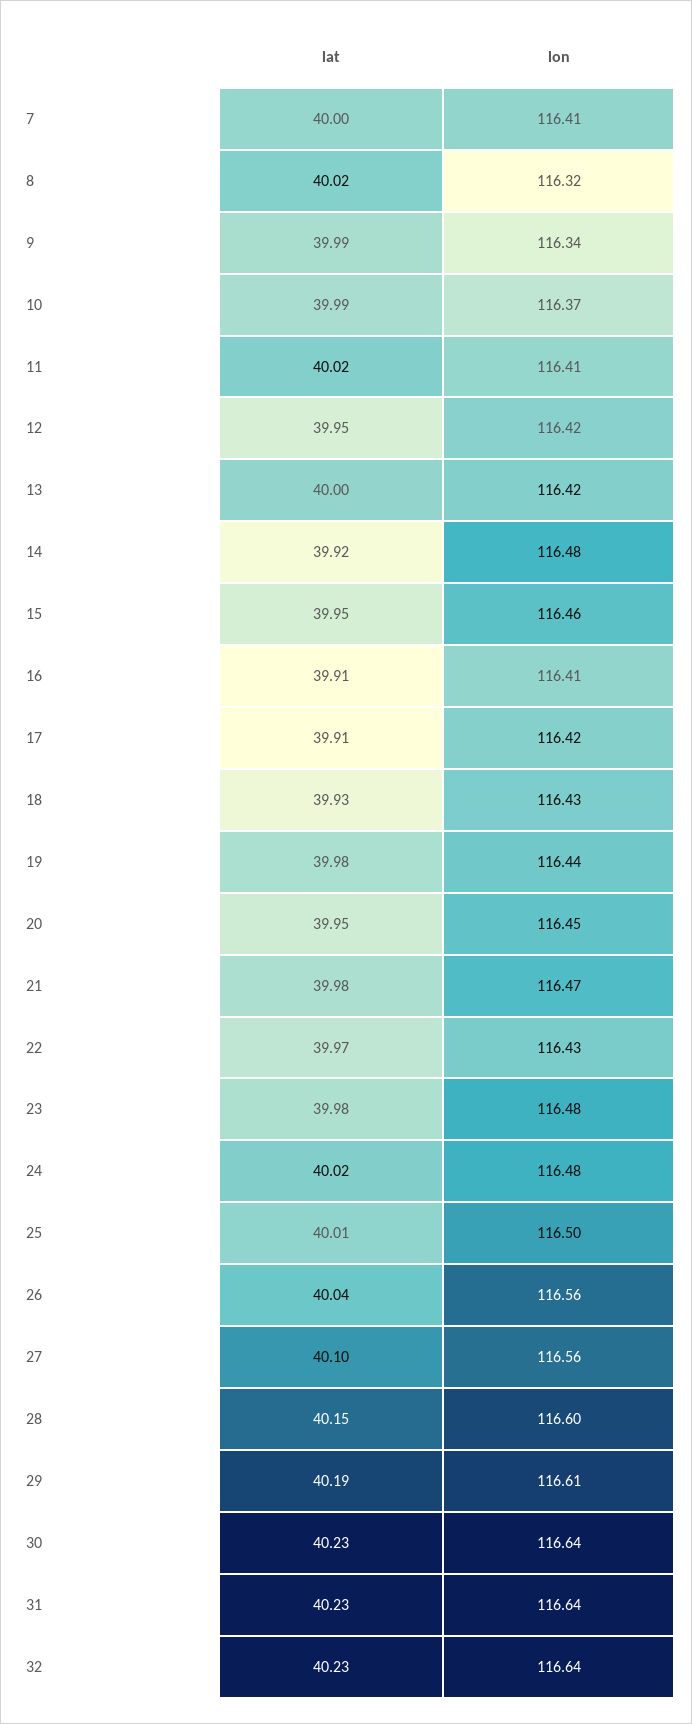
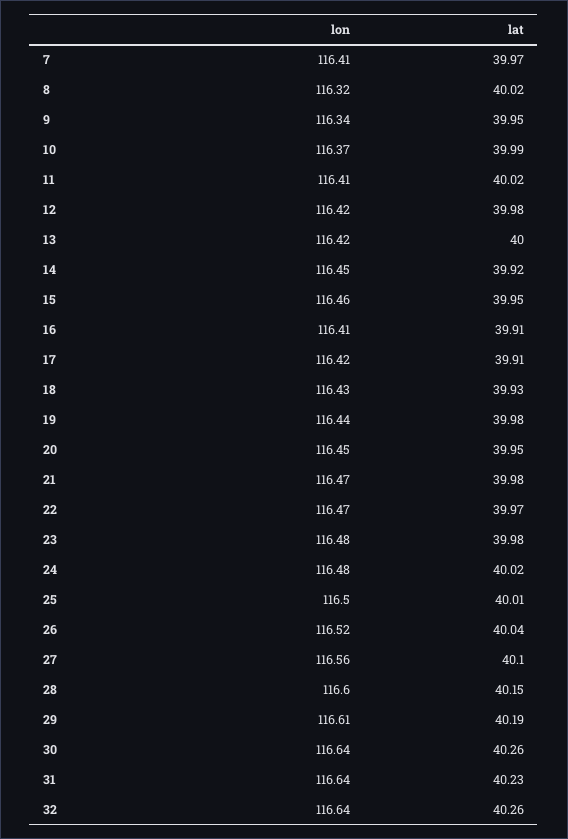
lat, 7: 40 -> 39.97
lat, 9: 39.99 -> 39.95
lat, 12: 39.95 -> 39.98
lon, 14: 116.48 -> 116.45
lon, 22: 116.43 -> 116.47
lon, 26: 116.56 -> 116.52
lat, 30: 40.23 -> 40.26
lat, 32: 40.23 -> 40.26

